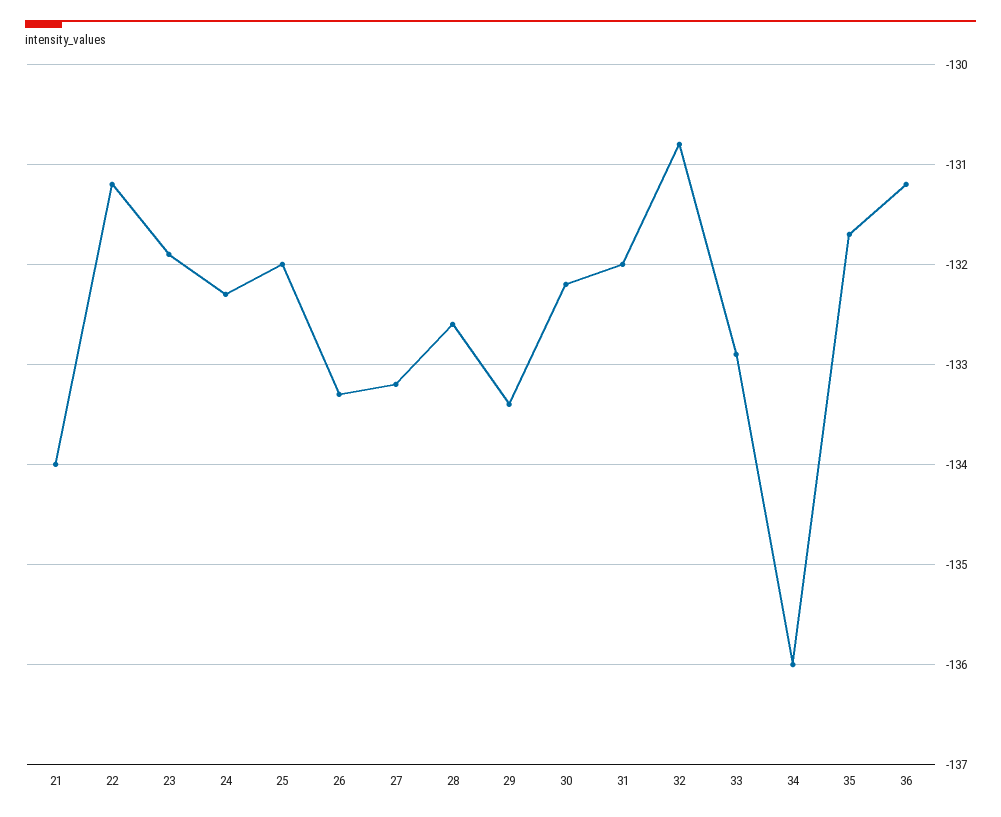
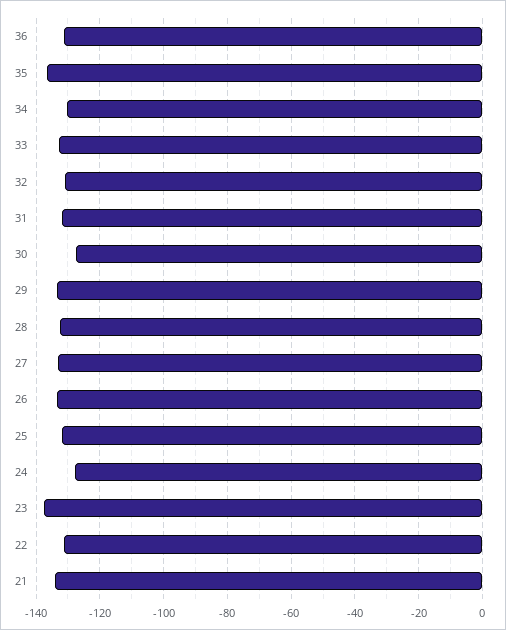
23: -131.9 -> -138
24: -132.3 -> -128
30: -132.2 -> -128
34: -136 -> -130
35: -131.7 -> -136

